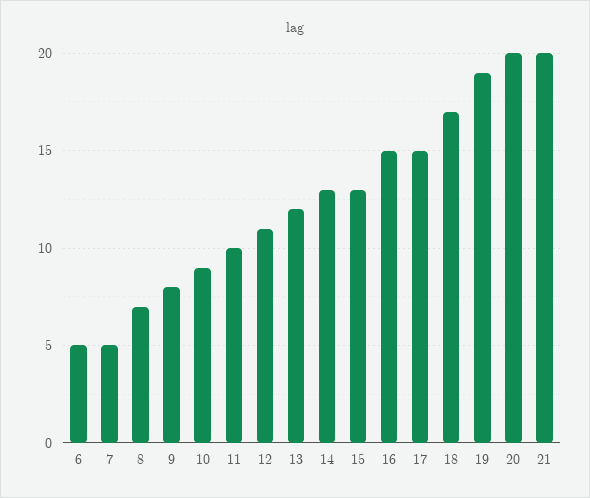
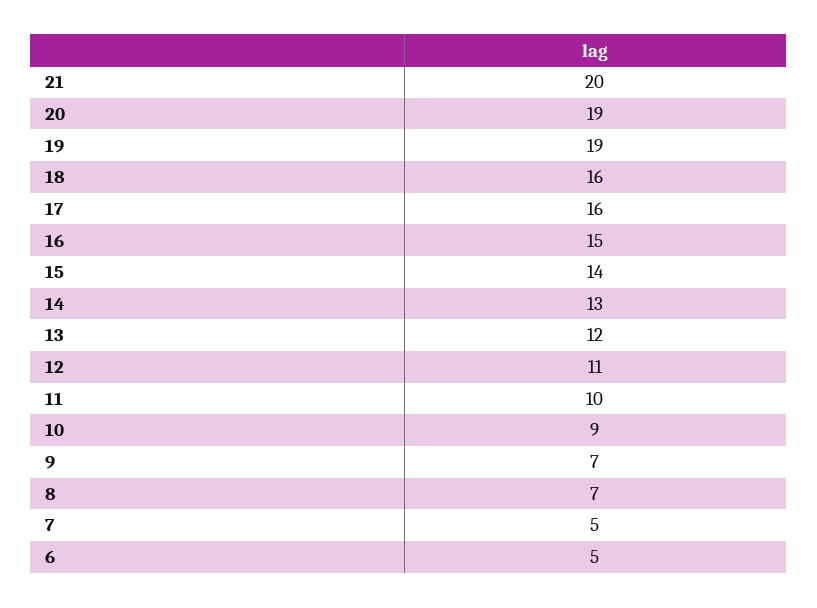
9: 8 -> 7
15: 13 -> 14
17: 15 -> 16
18: 17 -> 16
20: 20 -> 19

